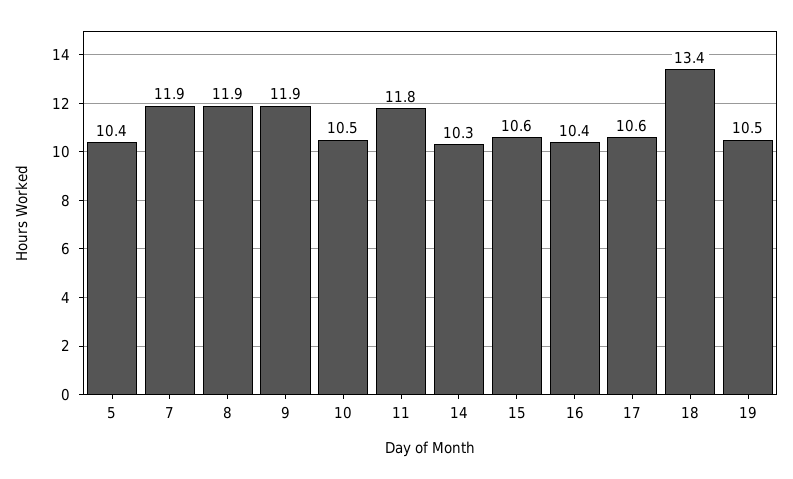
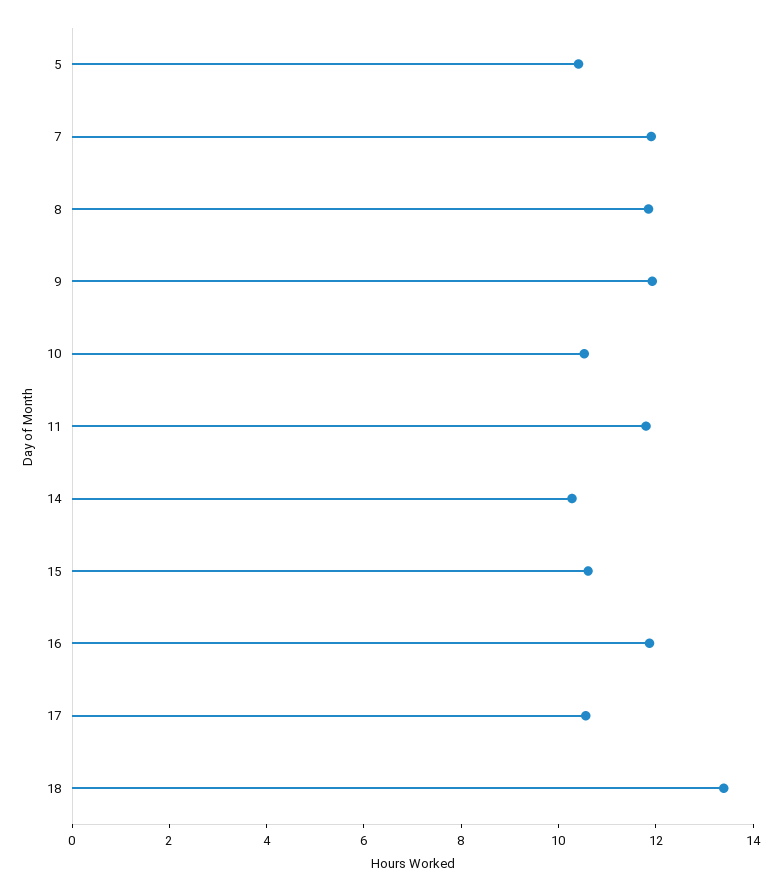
16: 10.4 -> 12
19: 10.5 -> none

